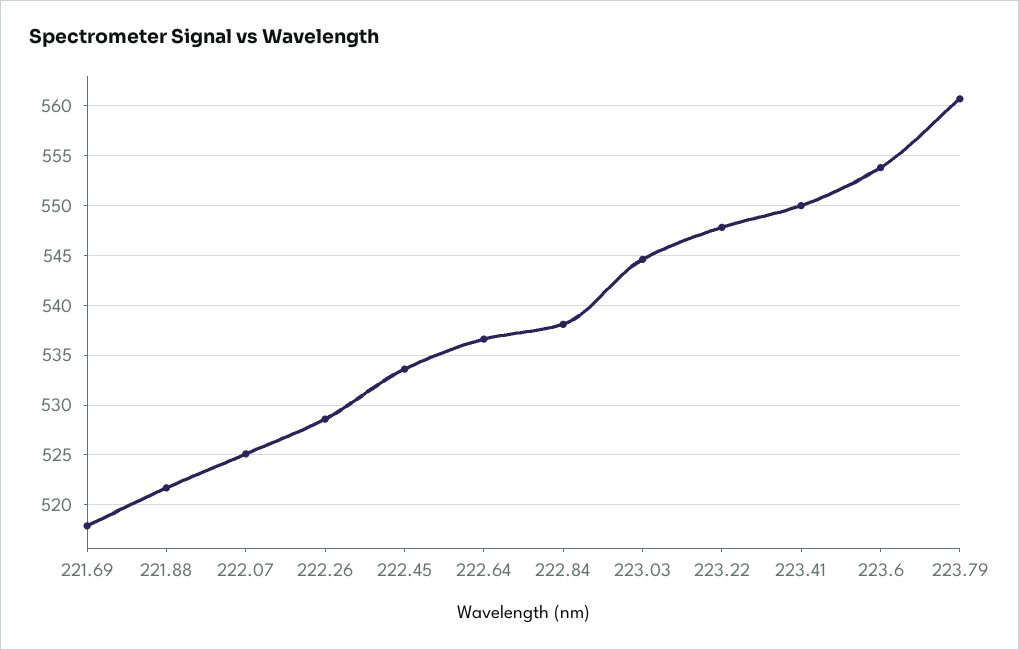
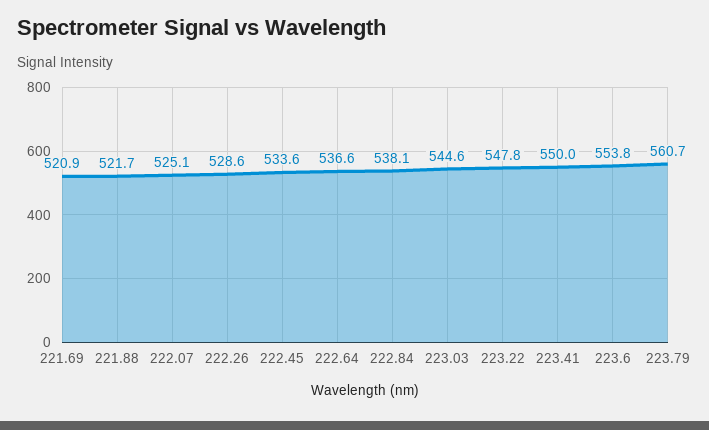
221.69: 518 -> 520.9

